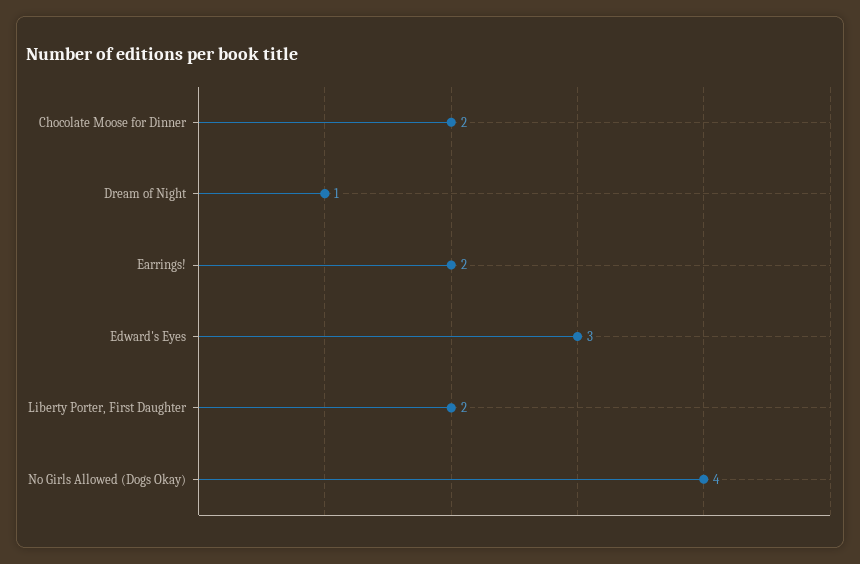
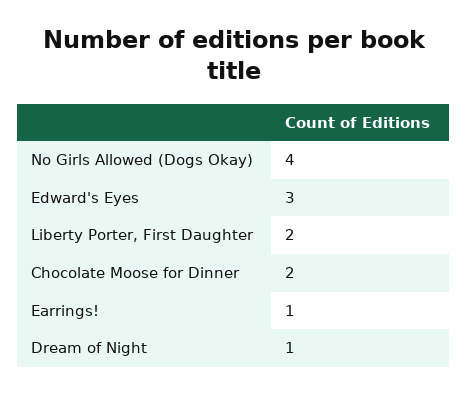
Earrings!: 2 -> 1

